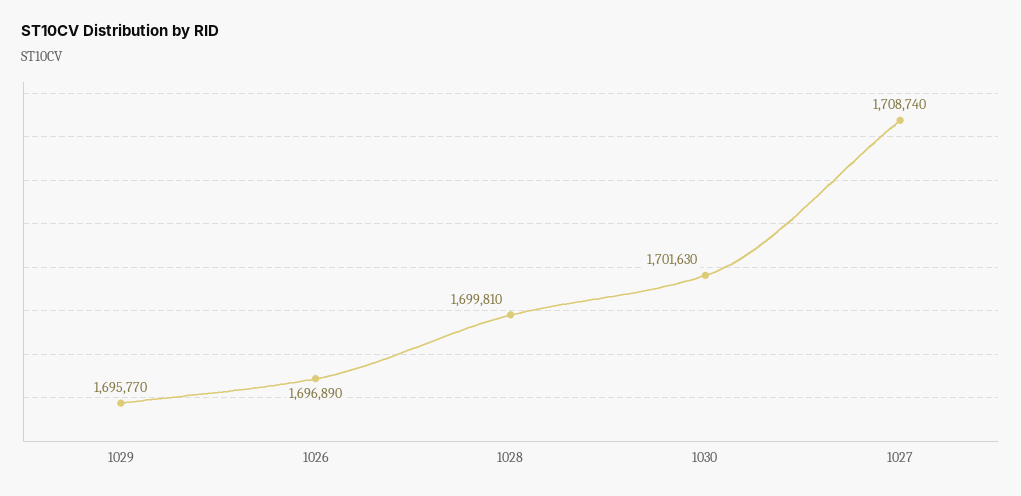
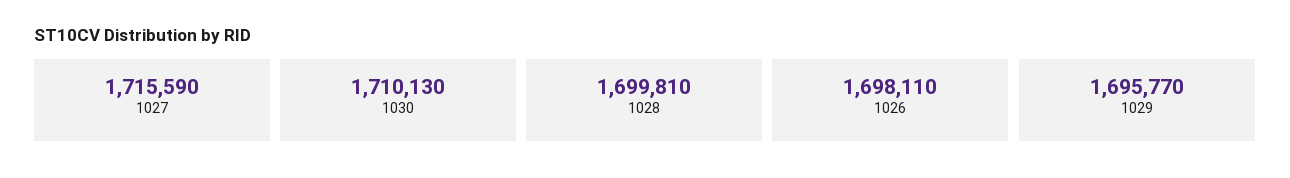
1026: 1696890 -> 1698110
1030: 1701630 -> 1710130
1027: 1708740 -> 1715590

